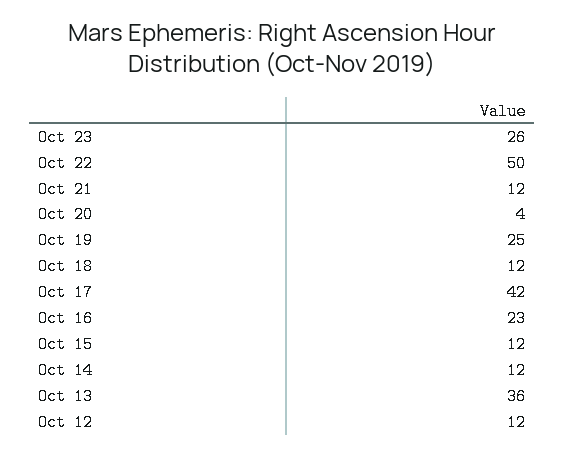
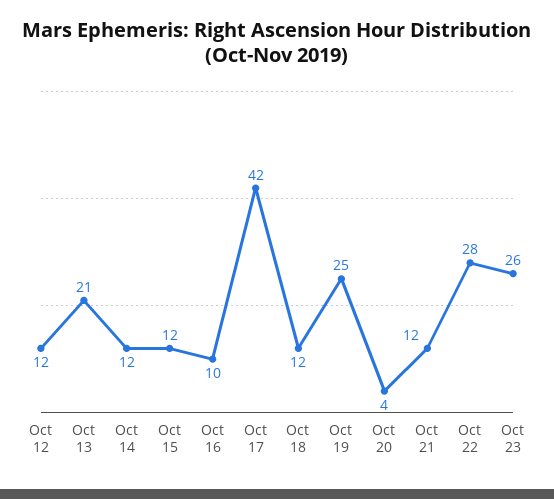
Oct 22: 50 -> 28
Oct 16: 23 -> 10
Oct 13: 36 -> 21

